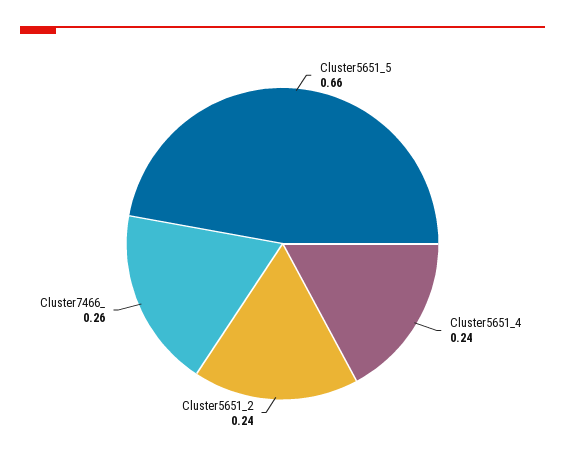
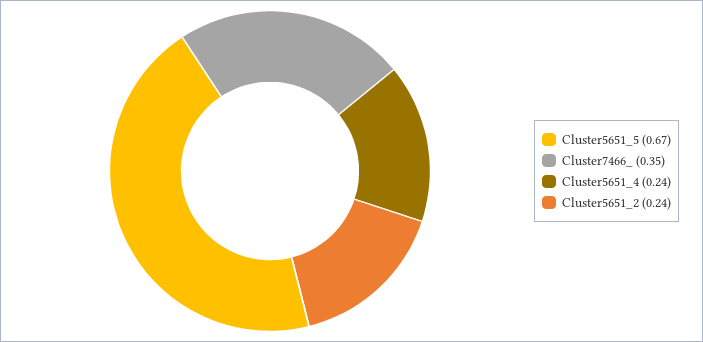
Cluster5651_5: 0.66 -> 0.67
Cluster7466_: 0.26 -> 0.35

